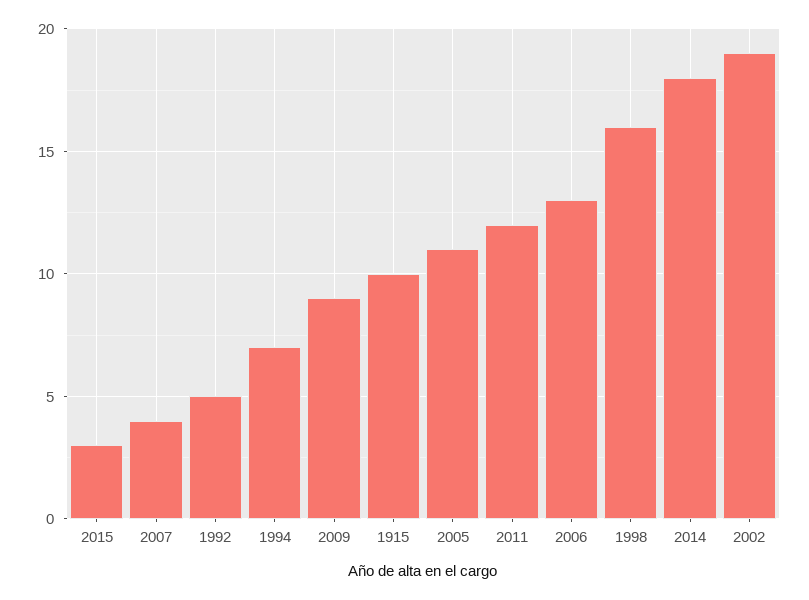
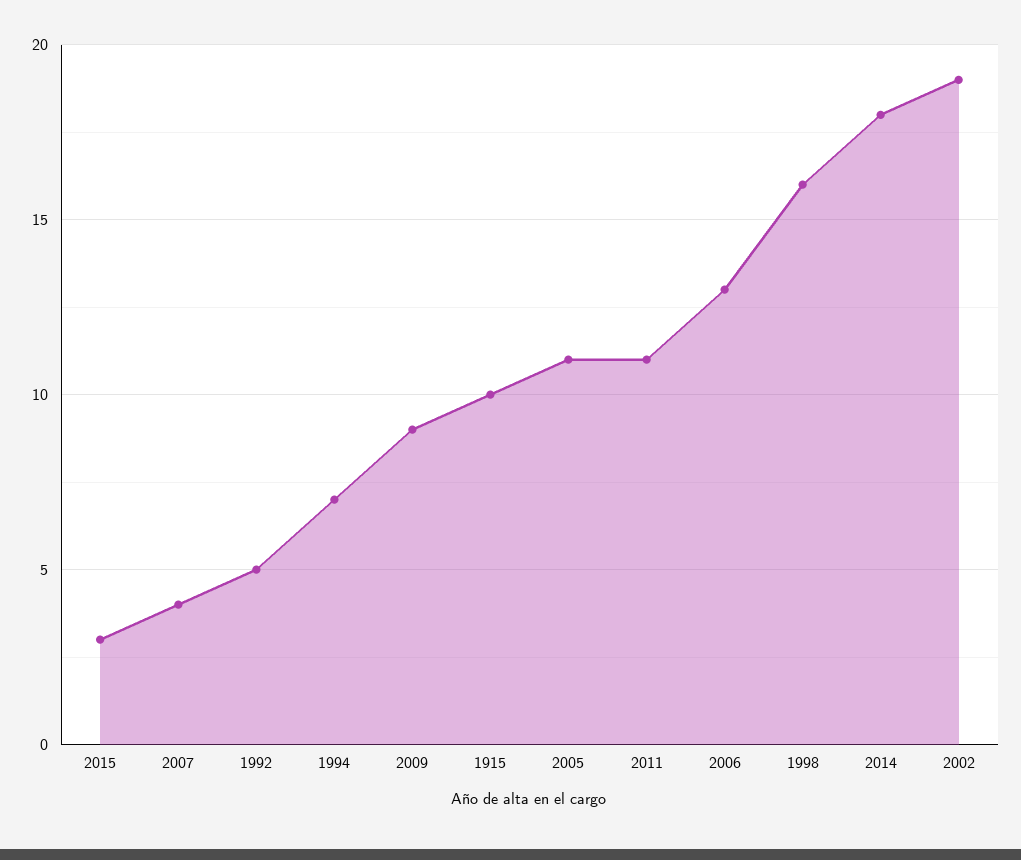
2011: 12 -> 11

